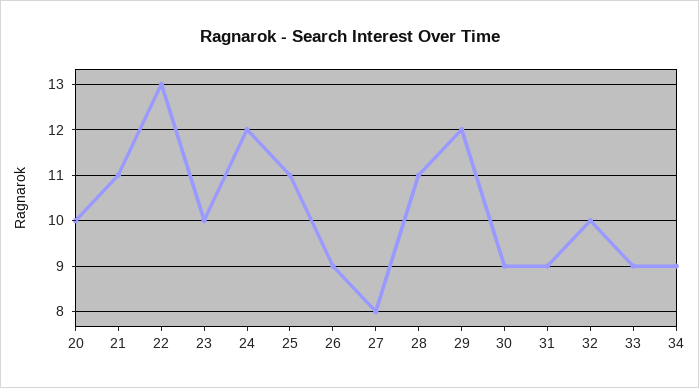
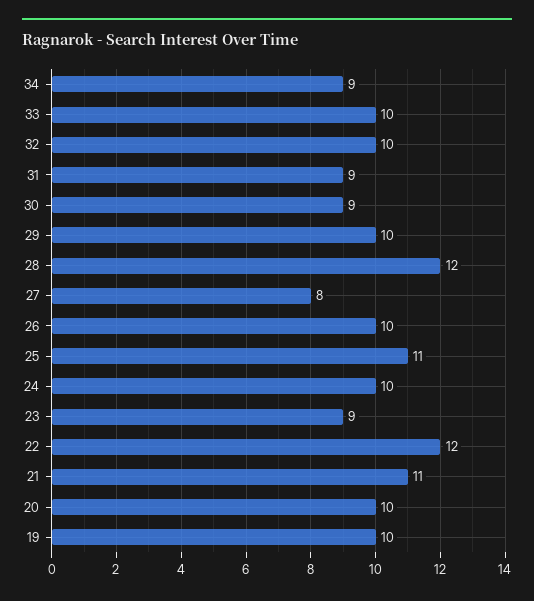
22: 13 -> 12
23: 10 -> 9
24: 12 -> 10
26: 9 -> 10
28: 11 -> 12
29: 12 -> 10
33: 9 -> 10
19: none -> 10

